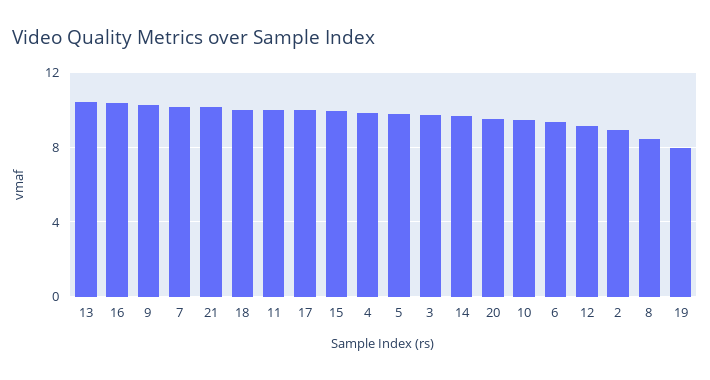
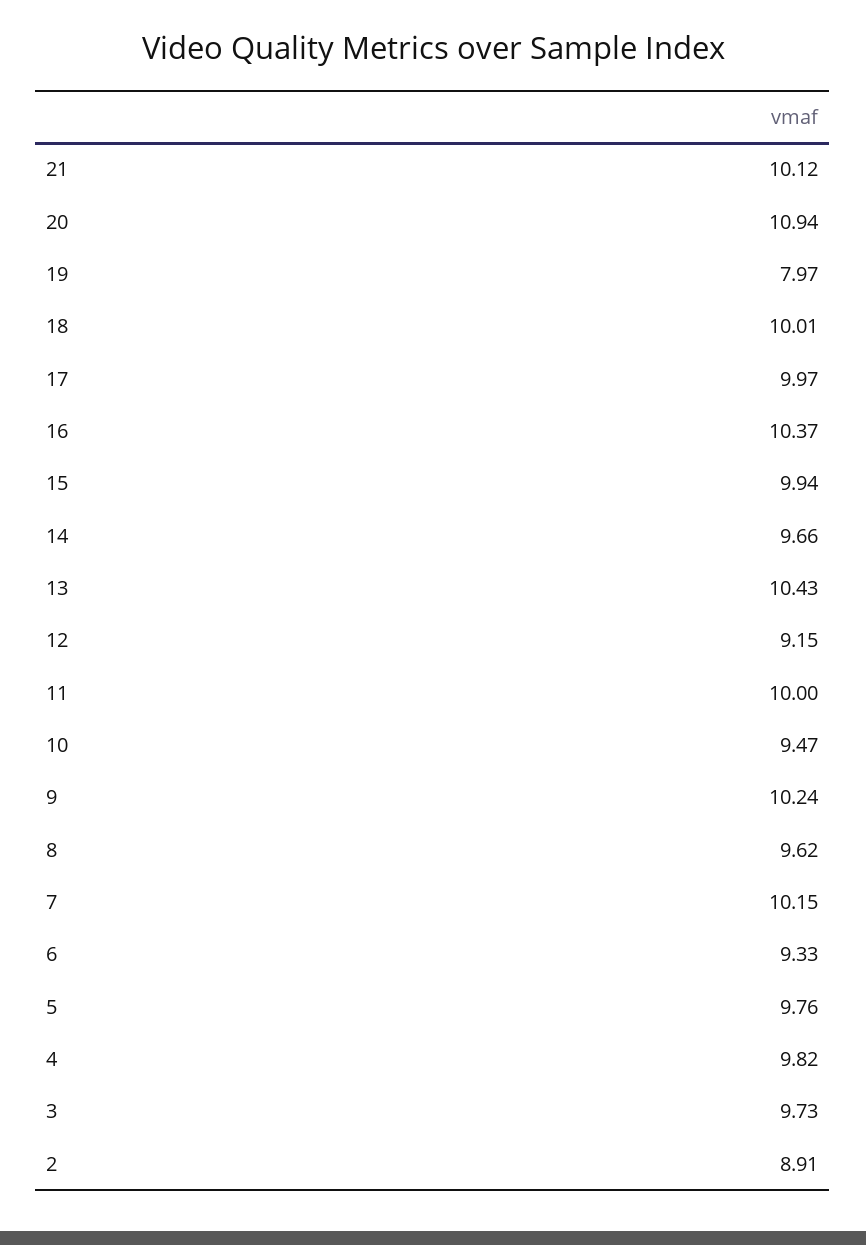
20: 9.5 -> 10.94
8: 8.5 -> 9.62

